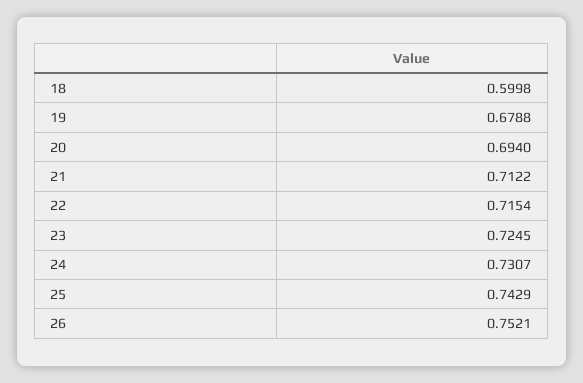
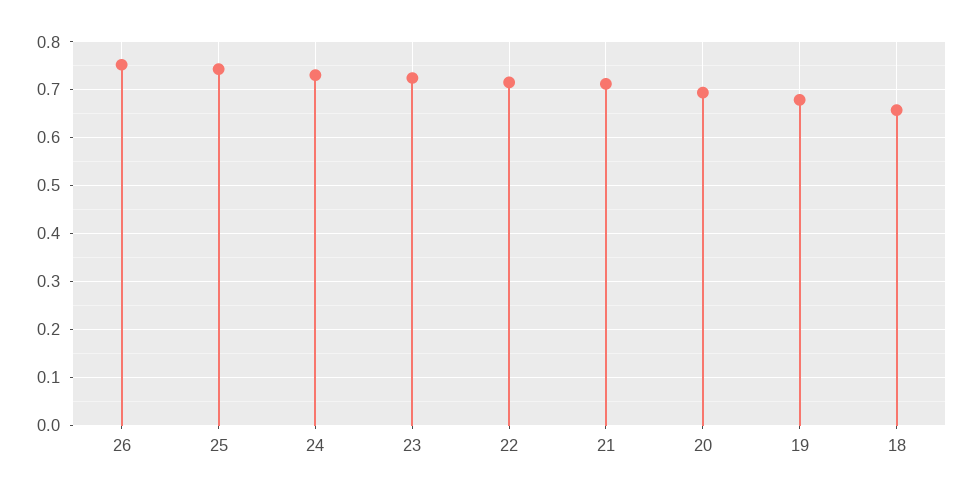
18: 0.5998 -> 0.66

